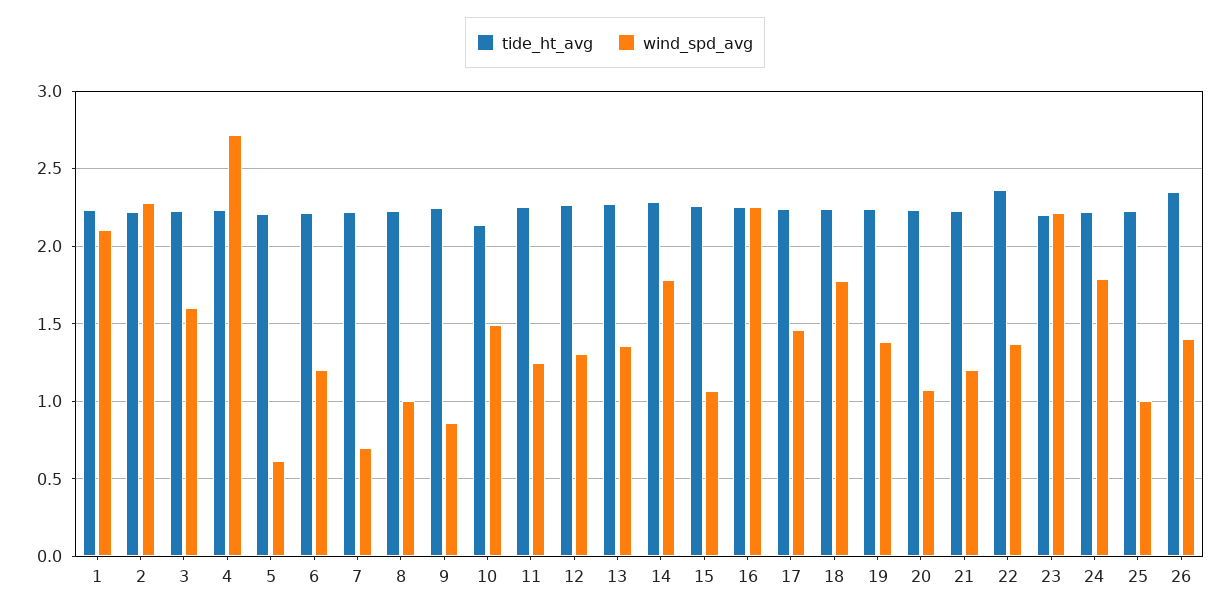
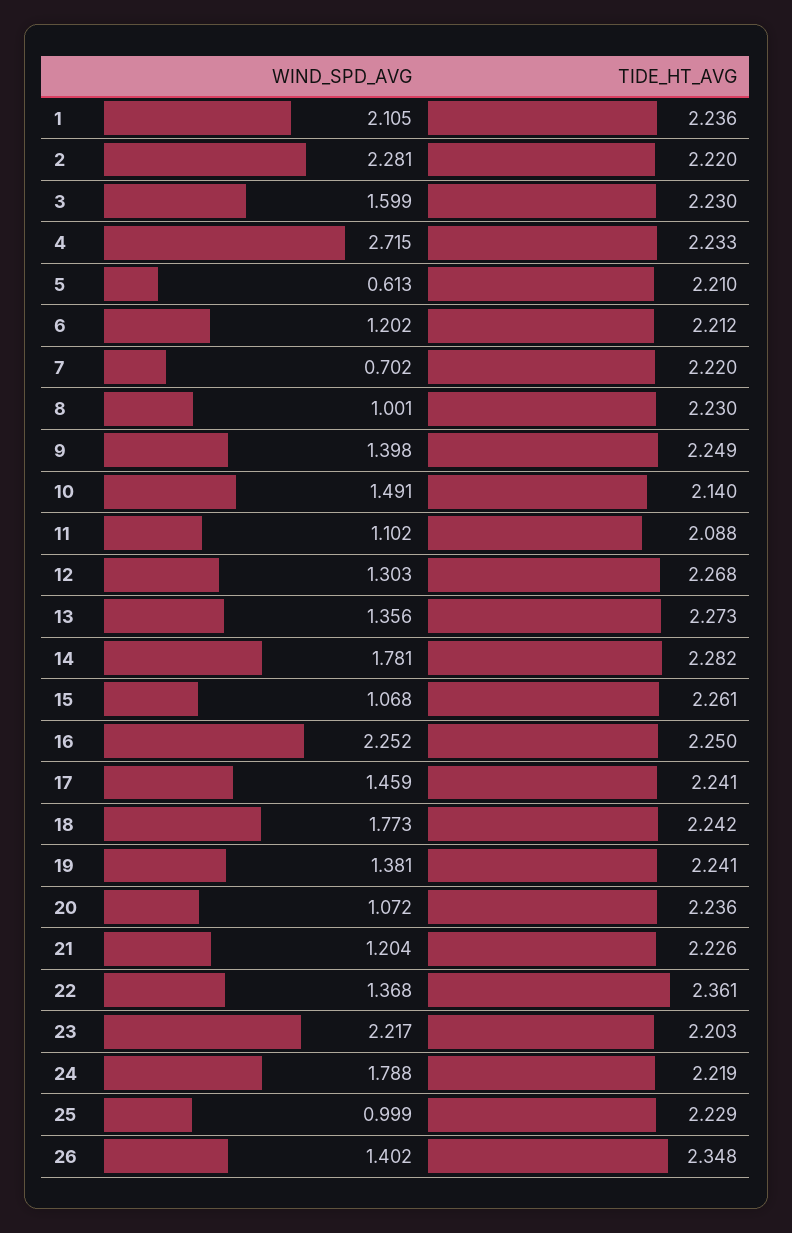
wind_spd_avg, 9: 0.85 -> 1.398
tide_ht_avg, 11: 2.25 -> 2.088
wind_spd_avg, 11: 1.25 -> 1.102

